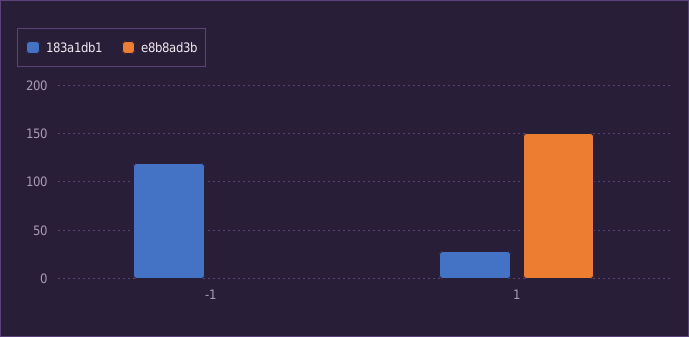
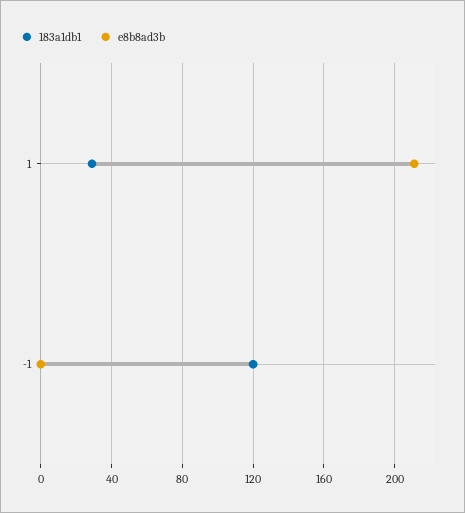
e8b8ad3b, 1: 150 -> 210

